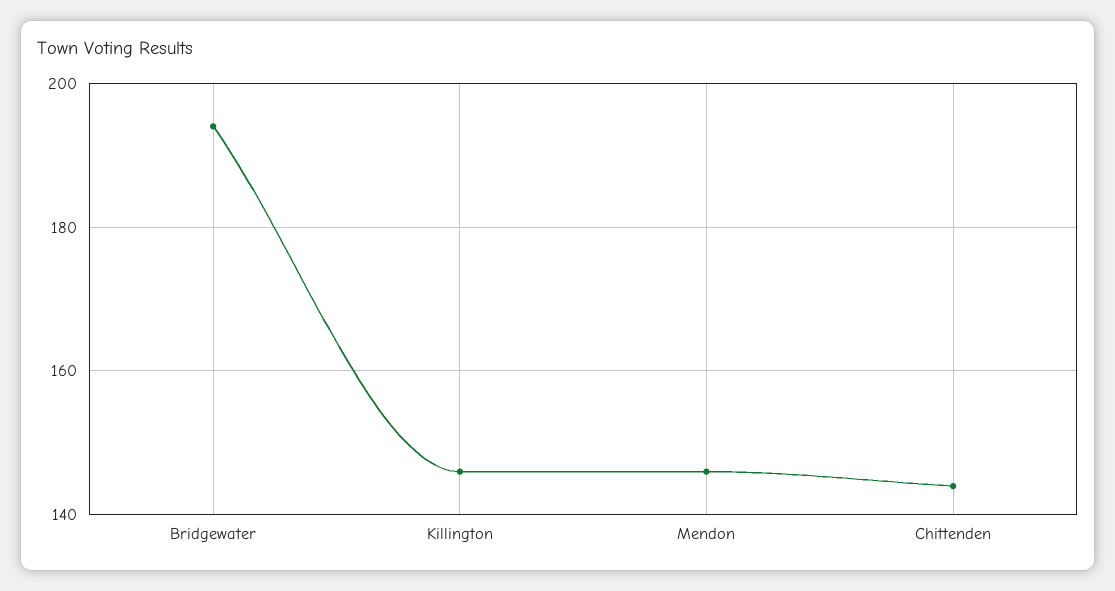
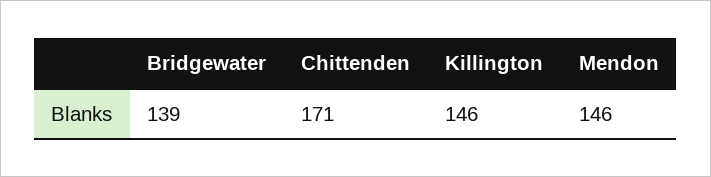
Bridgewater: 195 -> 139
Chittenden: 145 -> 171

